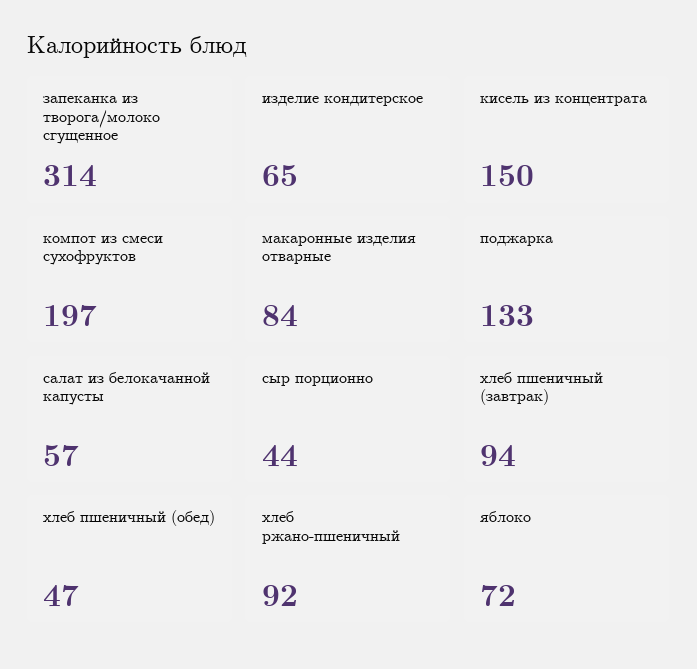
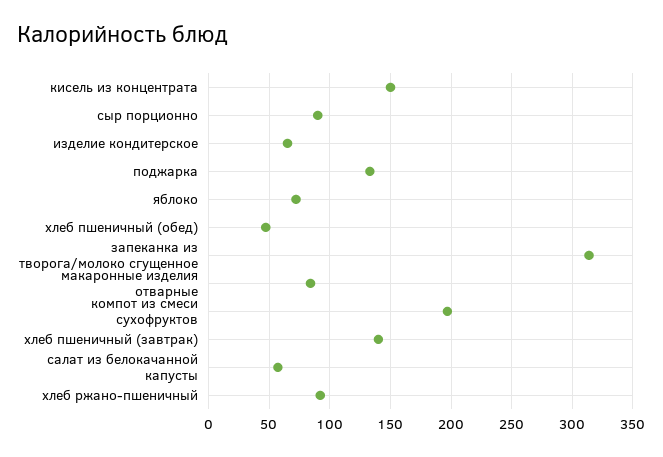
сыр порционно: 44 -> 90
хлеб пшеничный (завтрак): 94 -> 140

